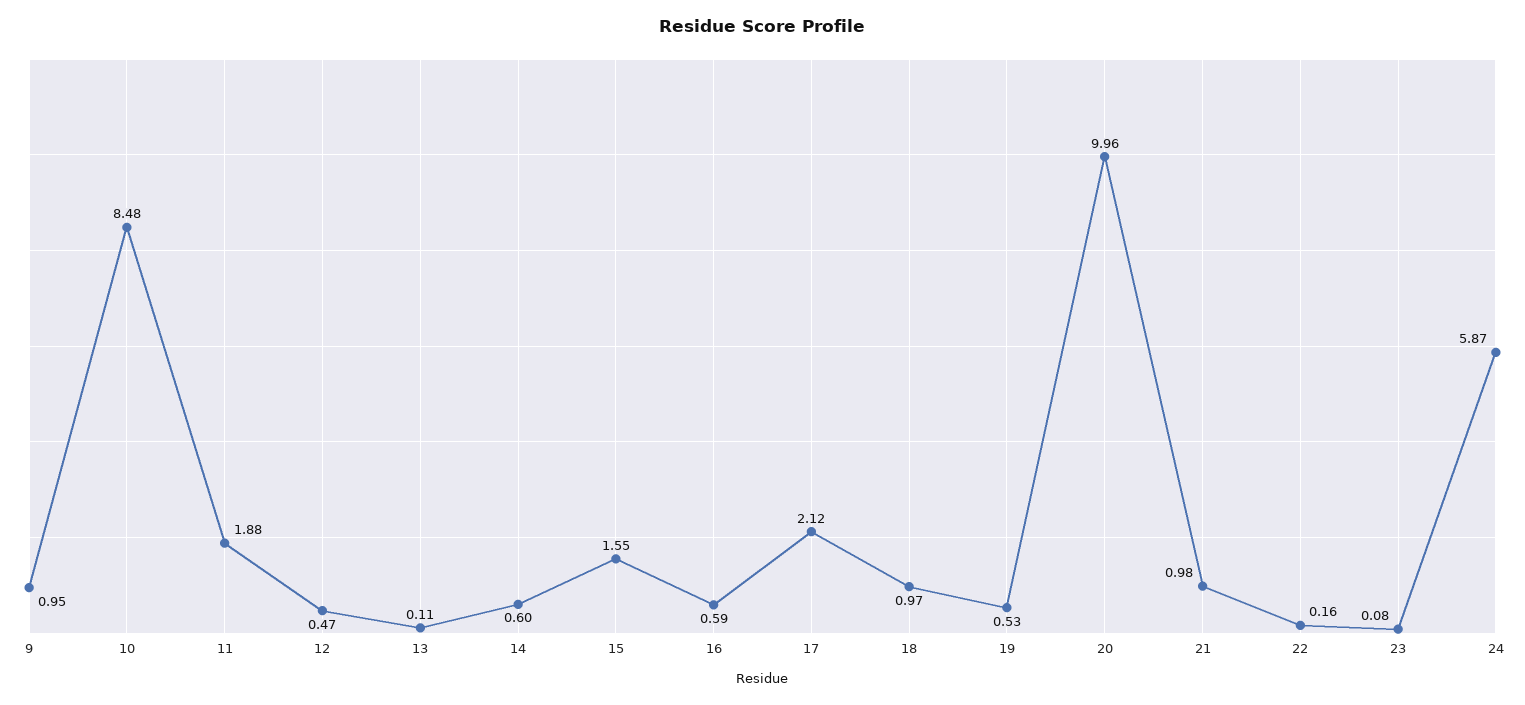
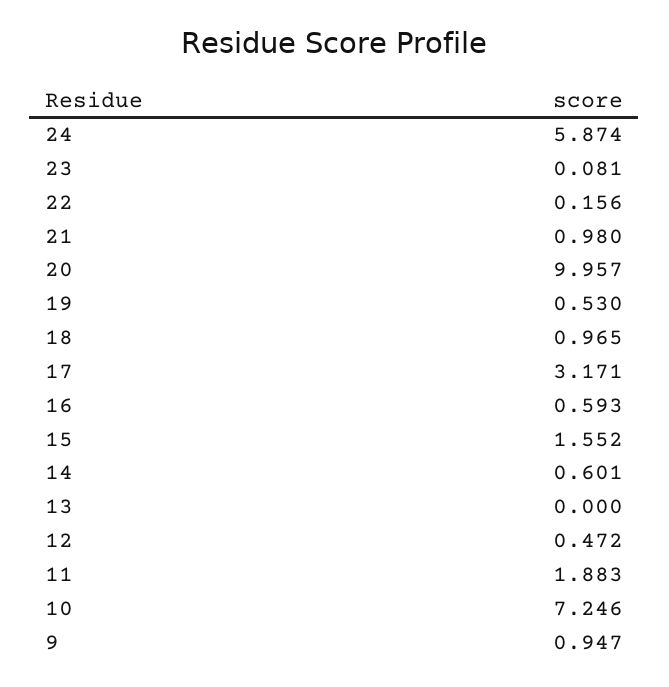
10: 8.48 -> 7.246
13: 0.11 -> 0
17: 2.12 -> 3.171

